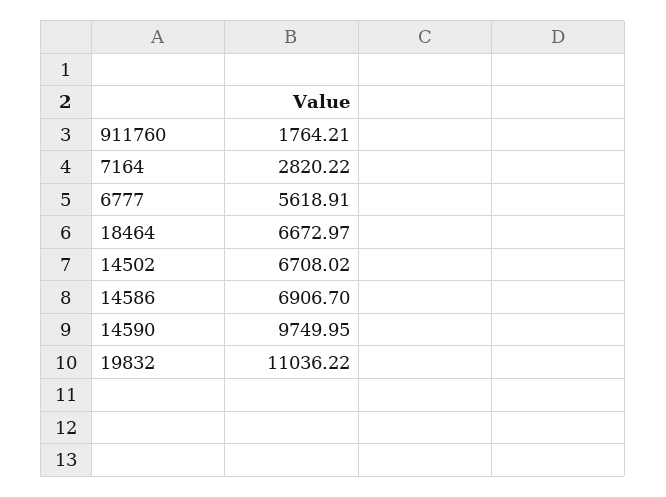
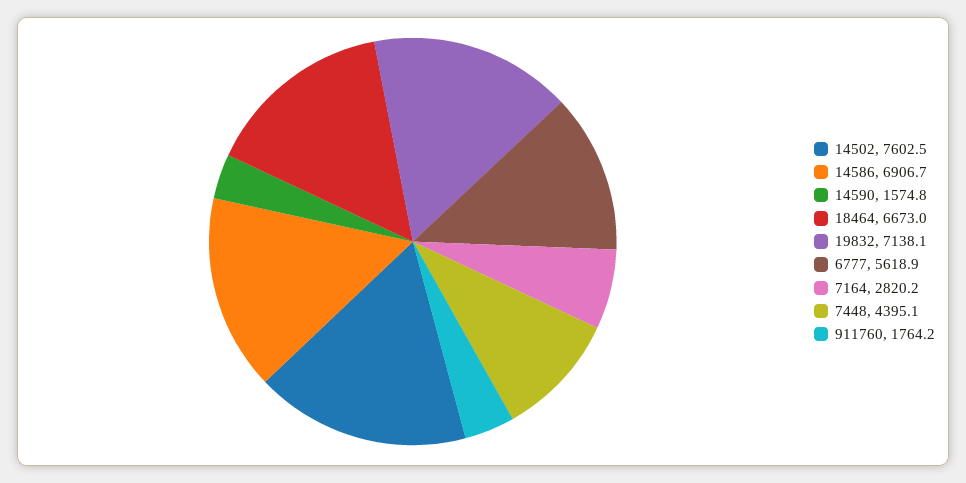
14502: 6708.02 -> 7602.5
14590: 9749.95 -> 1574.8
19832: 11036.22 -> 7138.1
7448: none -> 4395.1

